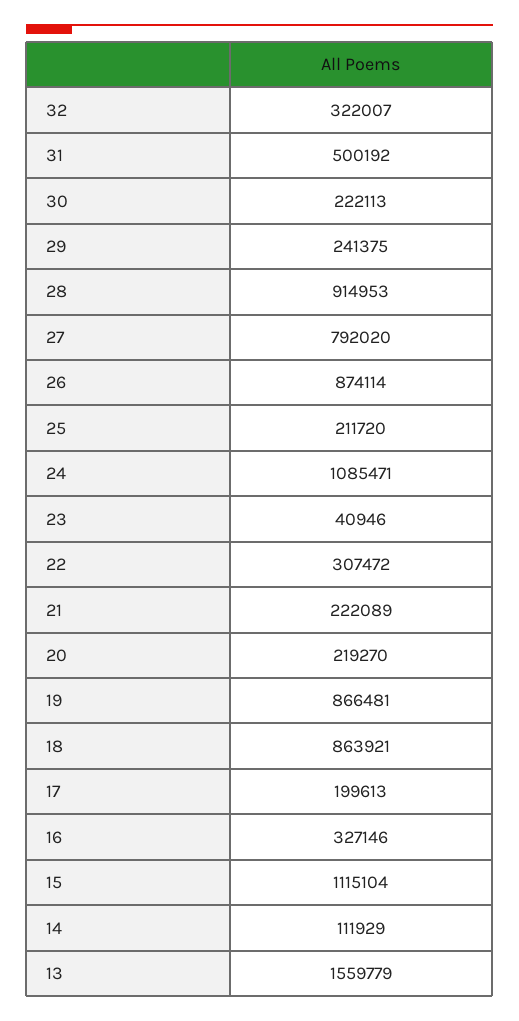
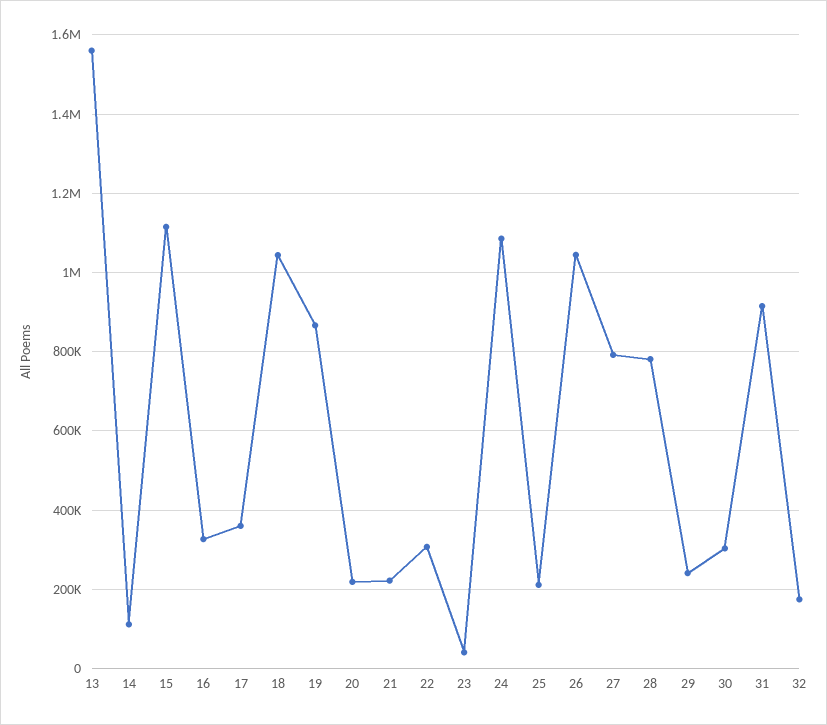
32: 322007 -> 180000
31: 500192 -> 920000
30: 222113 -> 300000
28: 914953 -> 780000
26: 874114 -> 1040000
18: 863921 -> 1040000
17: 199613 -> 360000

